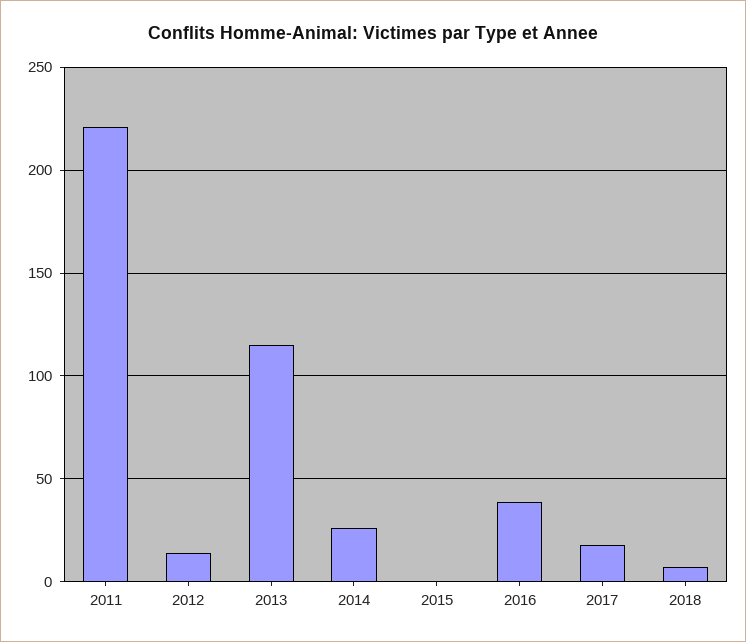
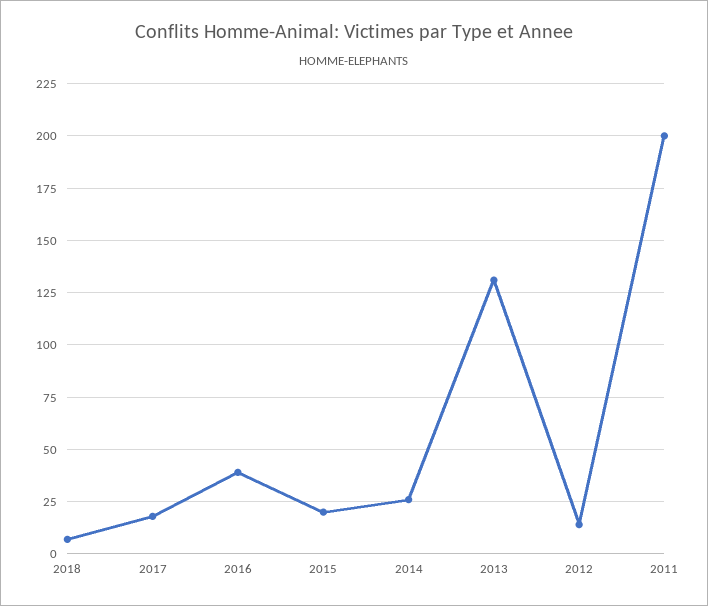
2011: 220 -> 200
2013: 115 -> 130
2015: 0 -> 20

